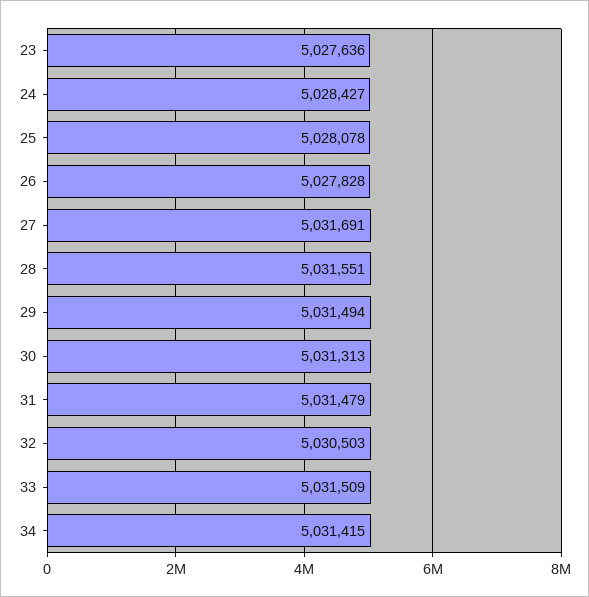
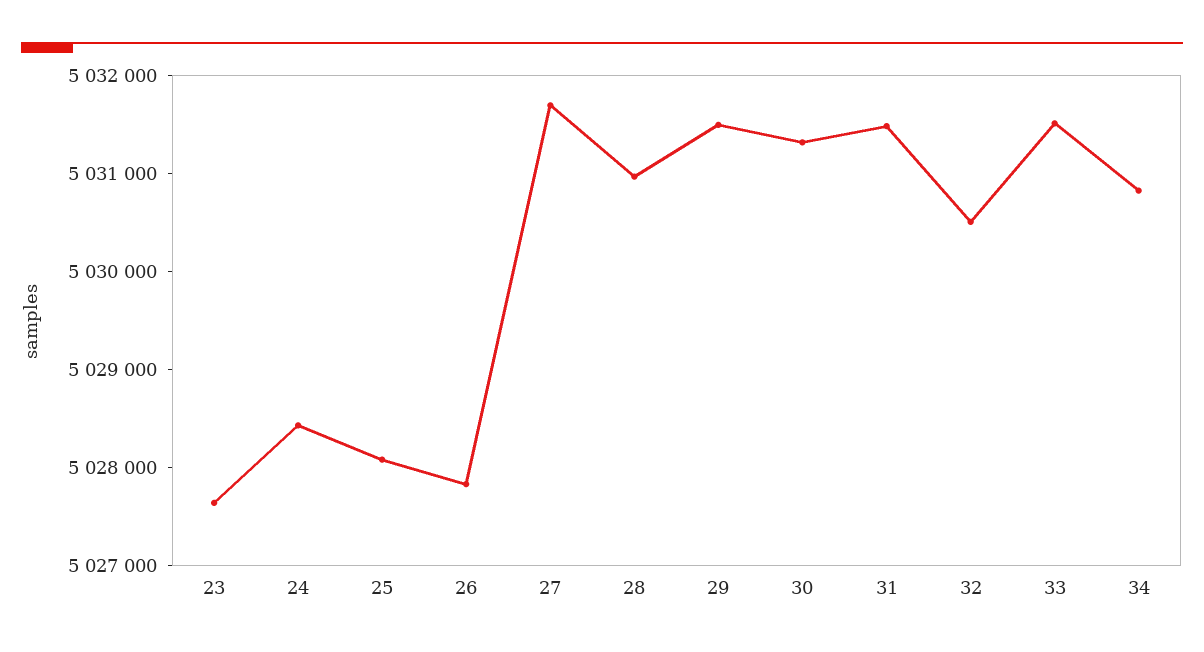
28: 5031551 -> 5031000
34: 5031415 -> 5030800

